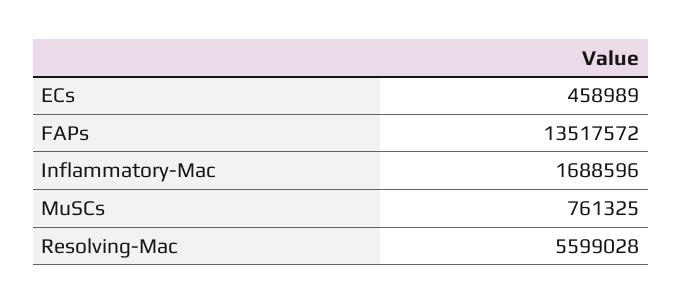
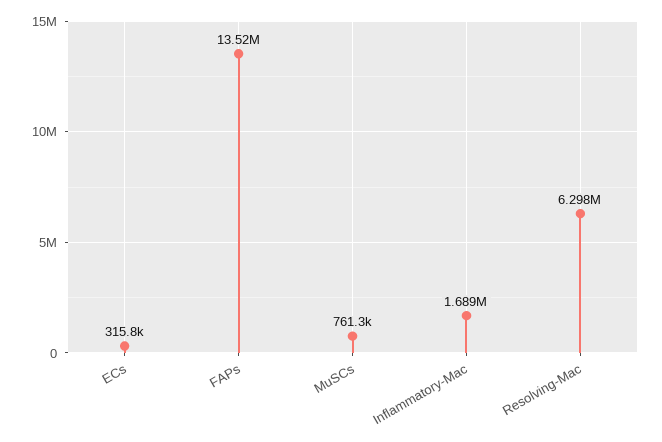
ECs: 458989 -> 315800
Resolving-Mac: 5599028 -> 6298000

